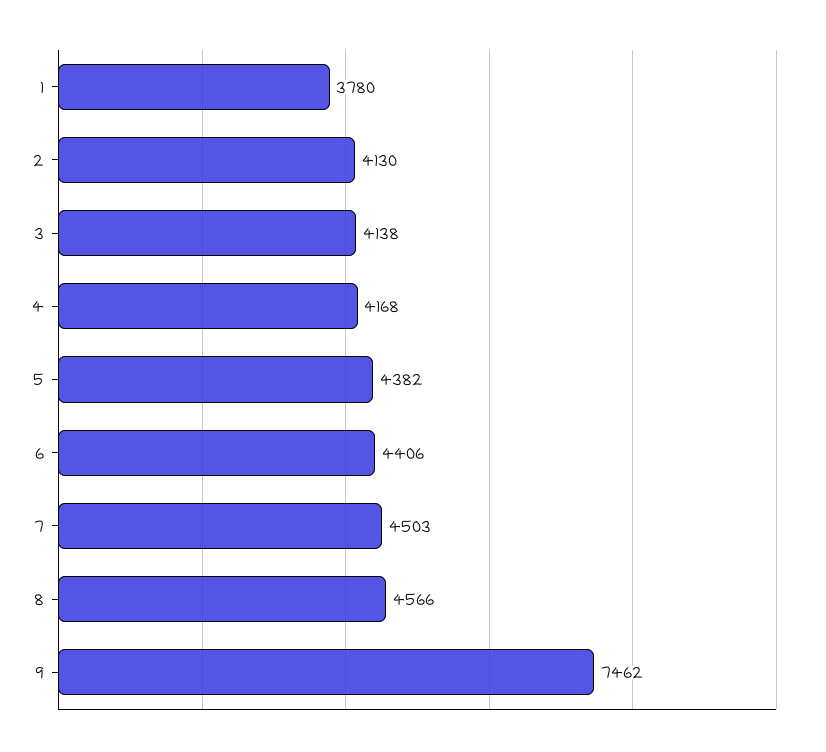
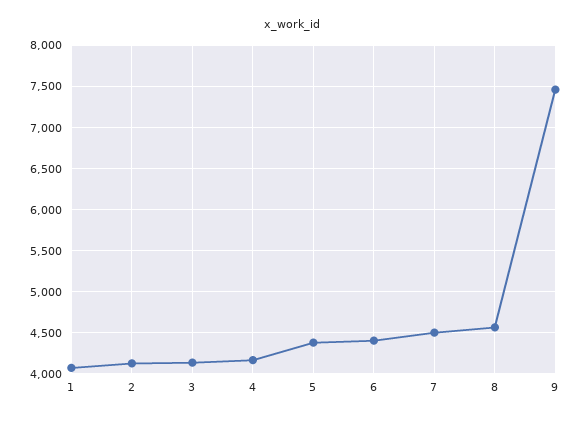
1: 3780 -> 4100

